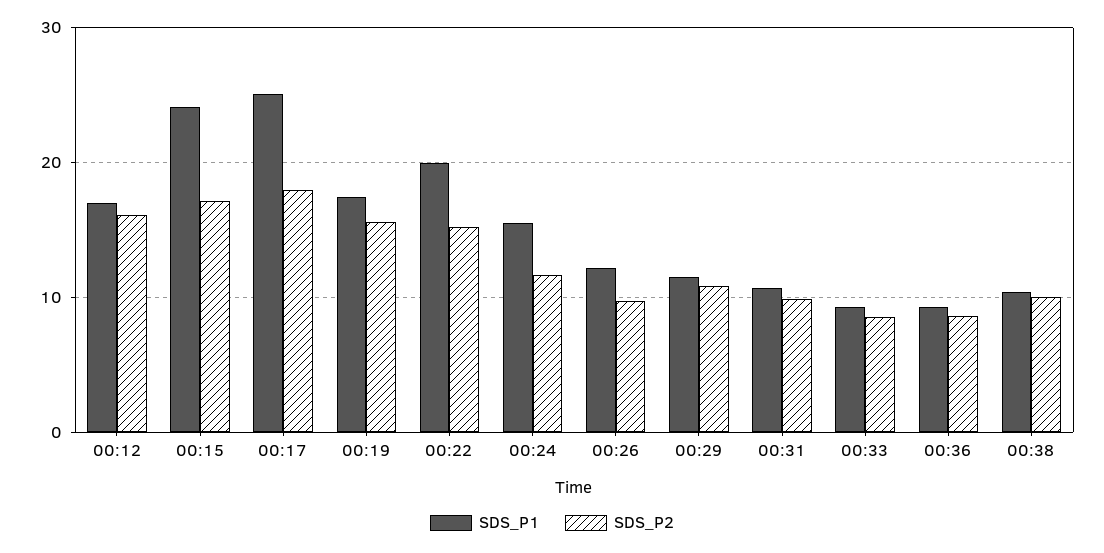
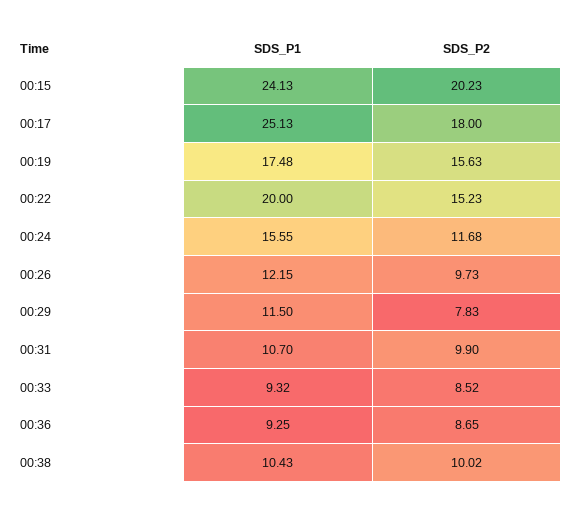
SDS_P1, 00:12: 17 -> none
SDS_P2, 00:12: 16 -> none
SDS_P2, 00:15: 17 -> 20.23
SDS_P2, 00:29: 11 -> 7.83

